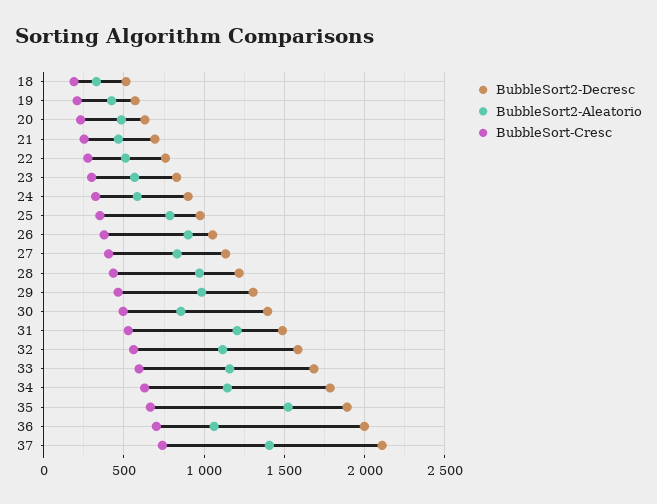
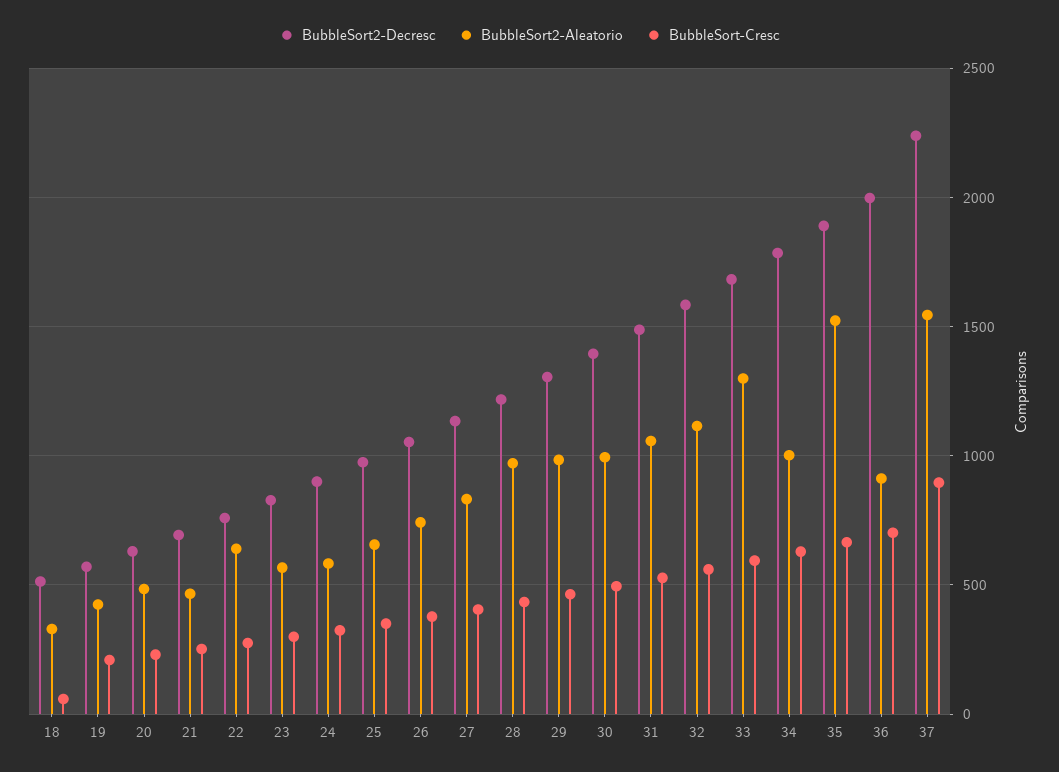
BubbleSort-Cresc, 18: 200 -> 50
BubbleSort2-Aleatorio, 22: 500 -> 650
BubbleSort2-Aleatorio, 25: 800 -> 650
BubbleSort2-Aleatorio, 26: 900 -> 750
BubbleSort2-Aleatorio, 30: 850 -> 1000
BubbleSort2-Aleatorio, 31: 1200 -> 1050
BubbleSort2-Aleatorio, 33: 1150 -> 1300
BubbleSort2-Aleatorio, 34: 1150 -> 1000
BubbleSort2-Aleatorio, 36: 1050 -> 900
BubbleSort2-Decresc, 37: 2100 -> 2250
BubbleSort2-Aleatorio, 37: 1400 -> 1550
BubbleSort-Cresc, 37: 750 -> 900

